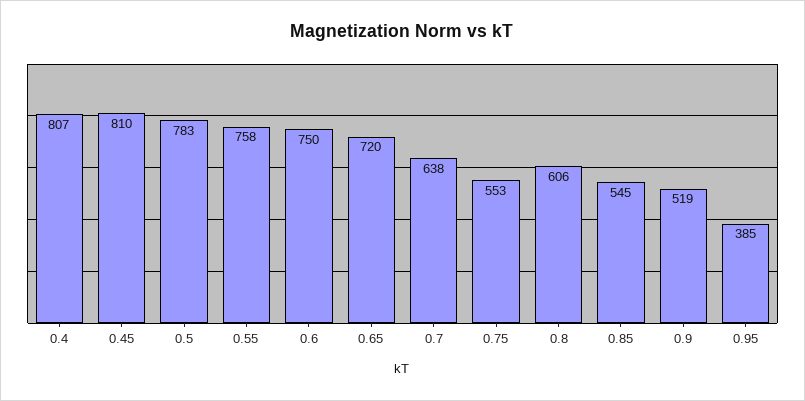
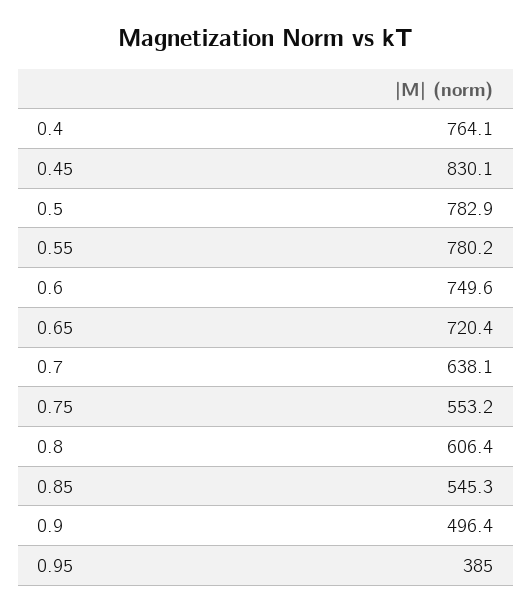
0.4: 807 -> 764.1
0.45: 810 -> 830.1
0.55: 758 -> 780.2
0.9: 519 -> 496.4

